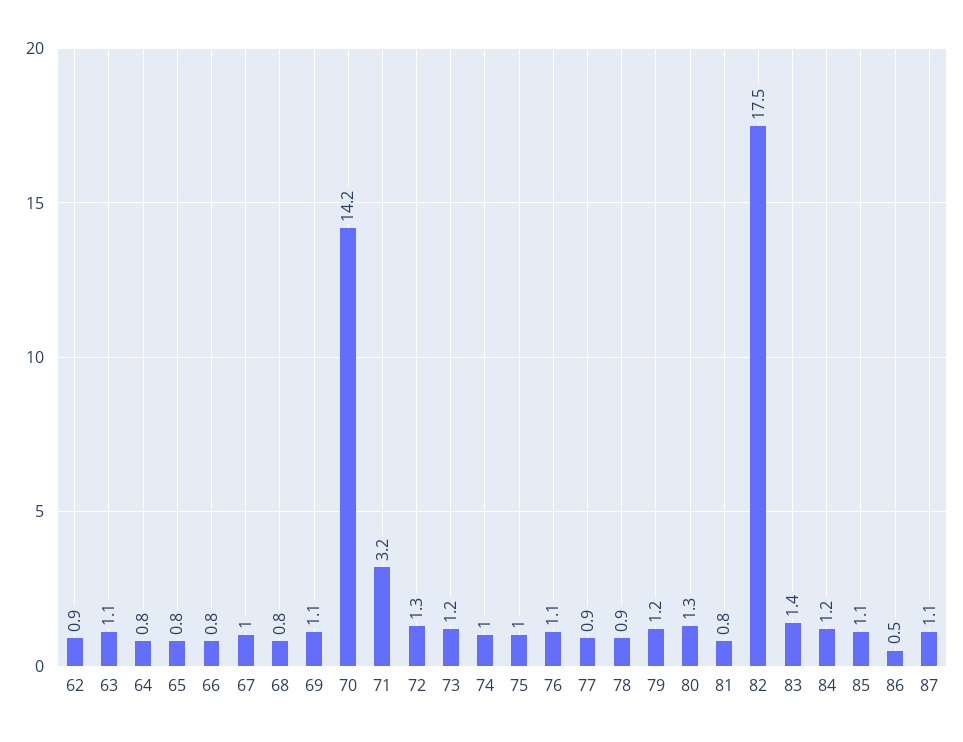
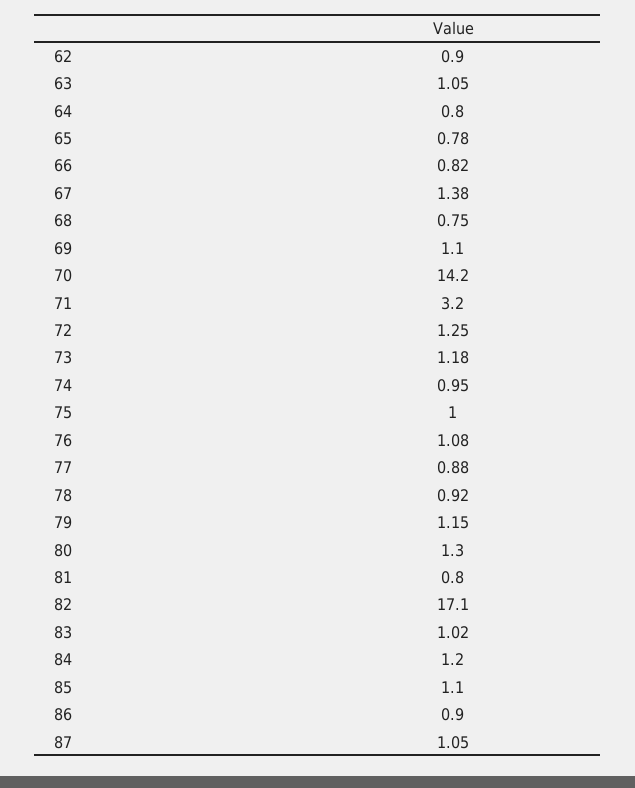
67: 1 -> 1.38
82: 17.5 -> 17.1
83: 1.4 -> 1.02
86: 0.5 -> 0.9

